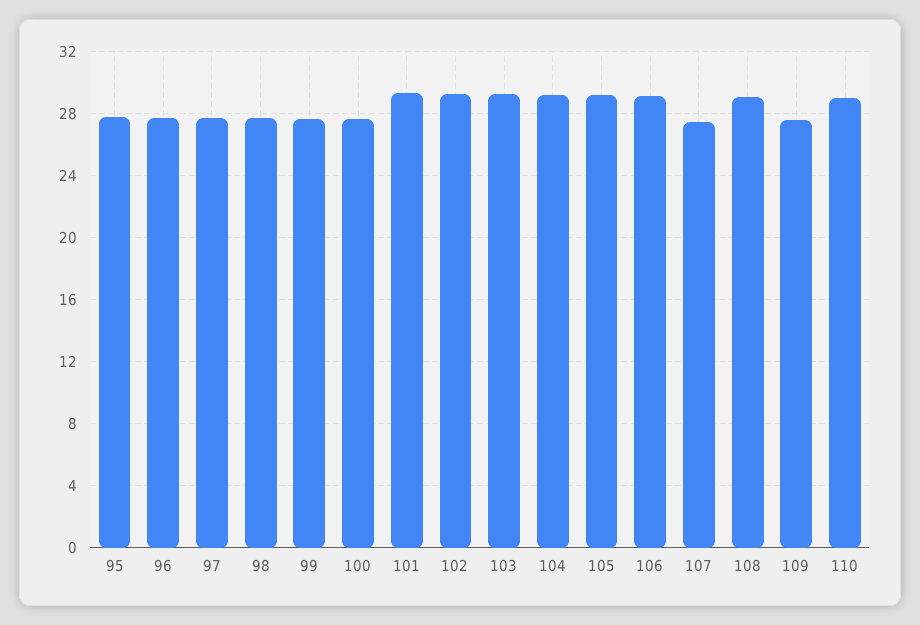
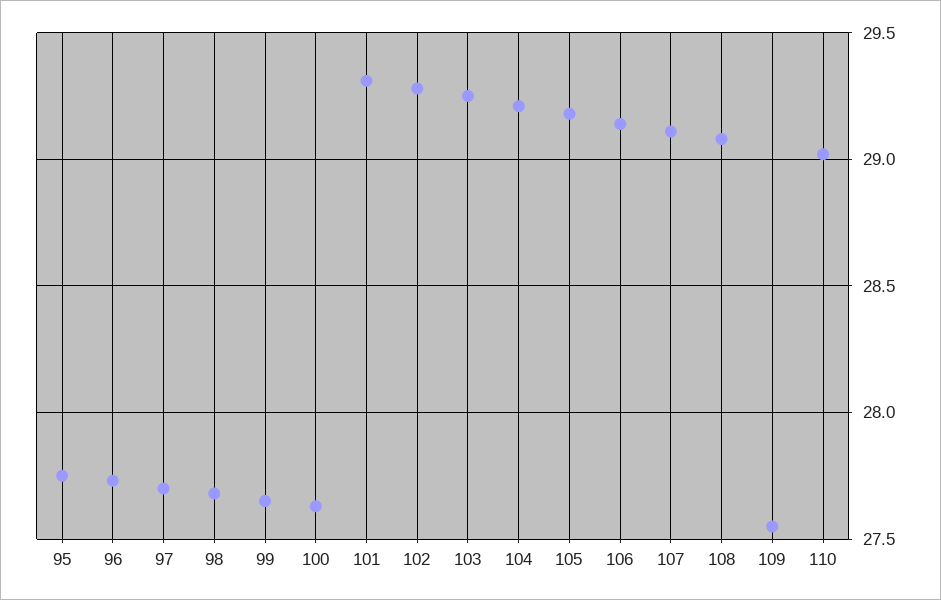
107: 27.5 -> 29.1

